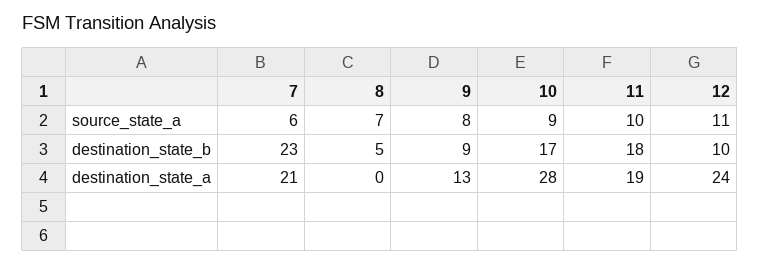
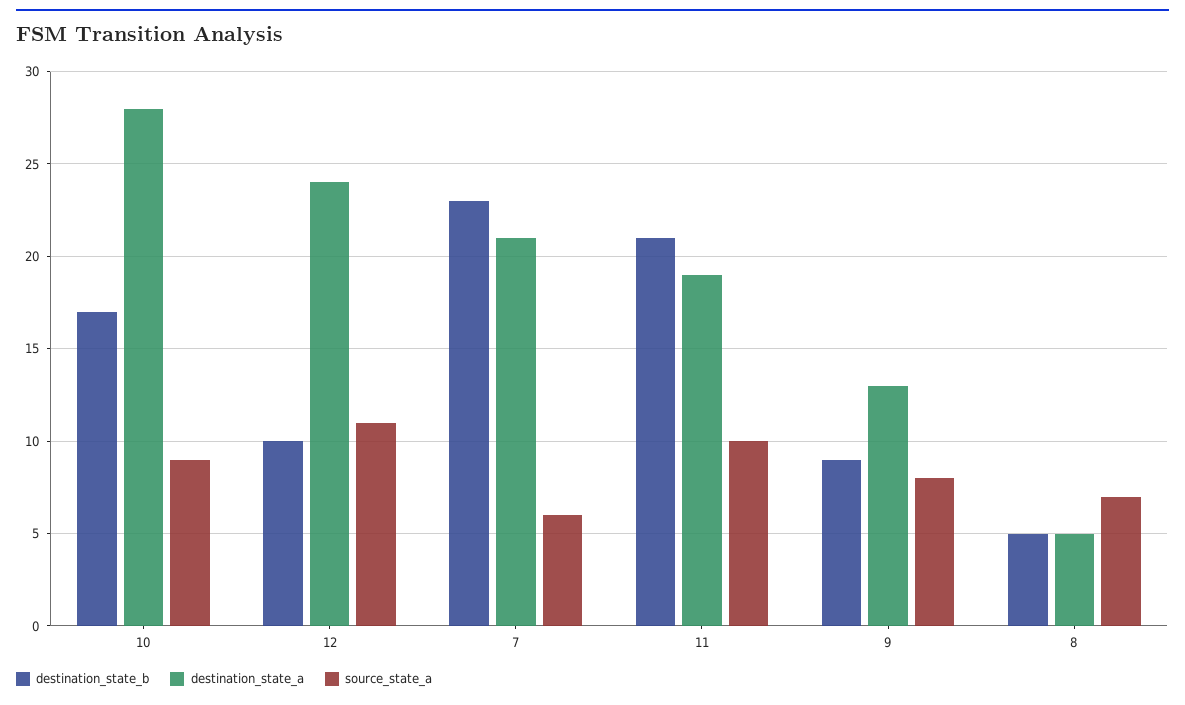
destination_state_b, 11: 18 -> 21
destination_state_a, 8: 0 -> 5

